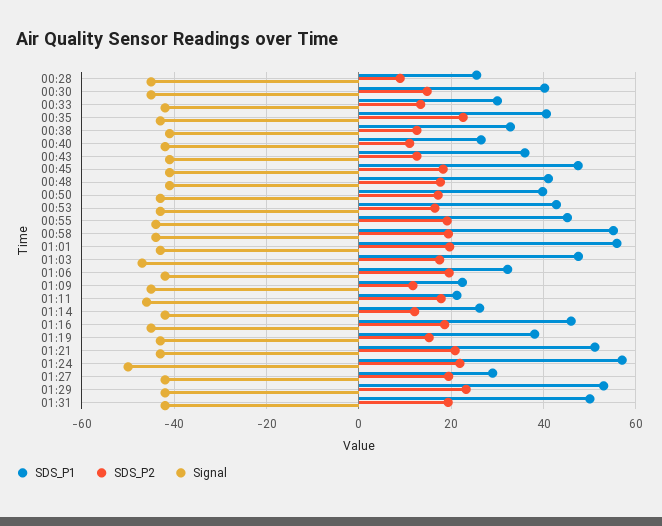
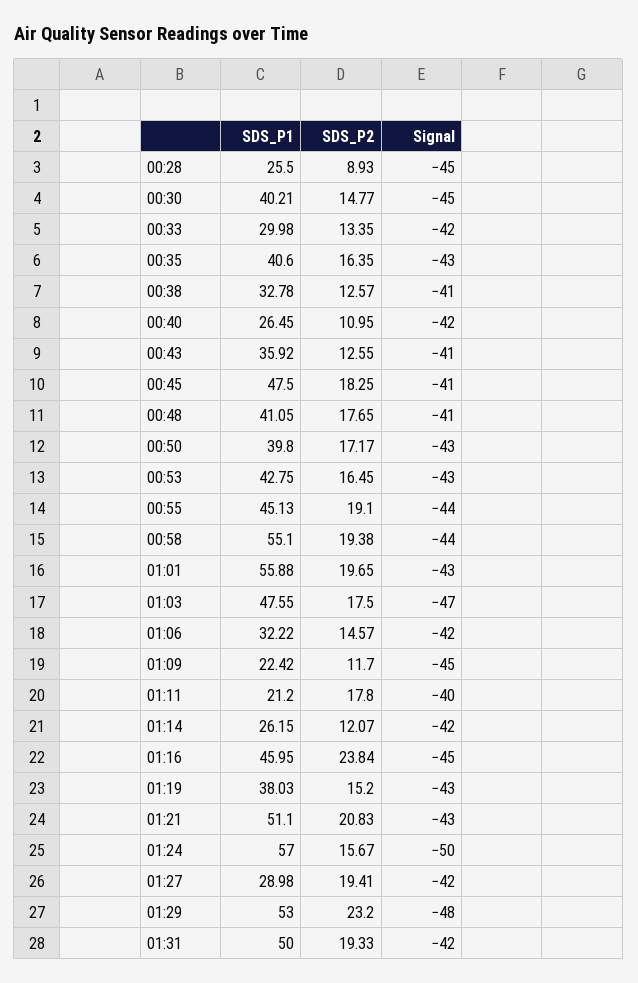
SDS_P2, 00:35: 22 -> 16.35
SDS_P2, 01:06: 20 -> 14.57
Signal, 01:11: -46 -> -40
SDS_P2, 01:16: 18 -> 23.84
SDS_P2, 01:24: 22 -> 15.67
Signal, 01:29: -42 -> -48

